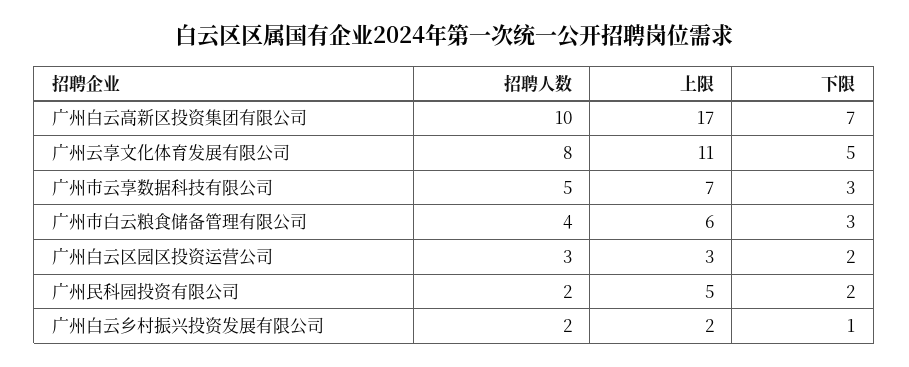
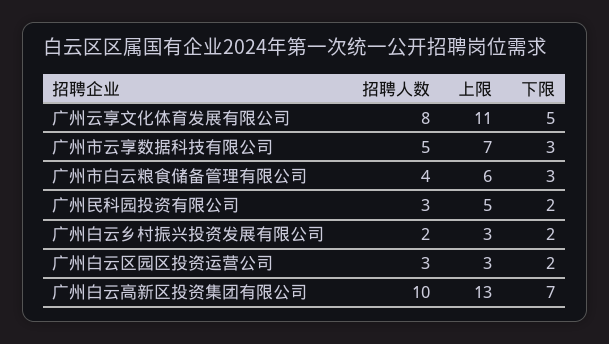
上限, 广州白云高新区投资集团有限公司: 17 -> 13
招聘人数, 广州民科园投资有限公司: 2 -> 3
上限, 广州白云乡村振兴投资发展有限公司: 2 -> 3
下限, 广州白云乡村振兴投资发展有限公司: 1 -> 2

